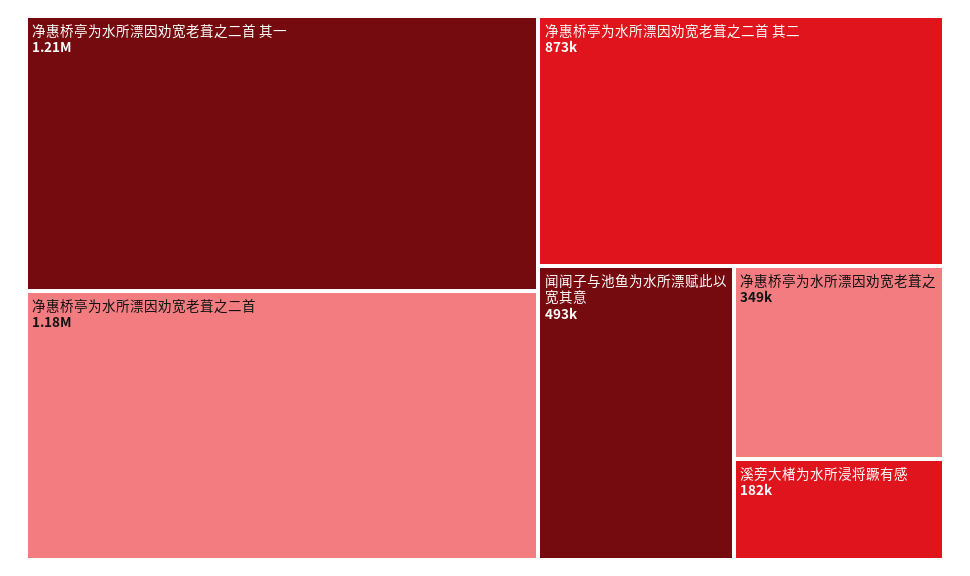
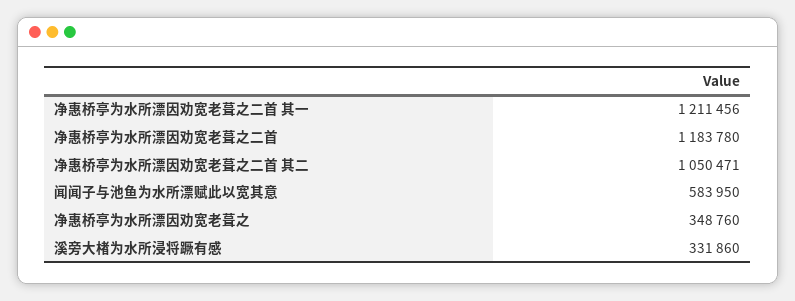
净惠桥亭为水所漂因劝宽老葺之二首 其二: 873000 -> 1050471
闻闻子与池鱼为水所漂赋此以宽其意: 493000 -> 583950
溪旁大楮为水所浸将蹶有感: 182000 -> 331860

